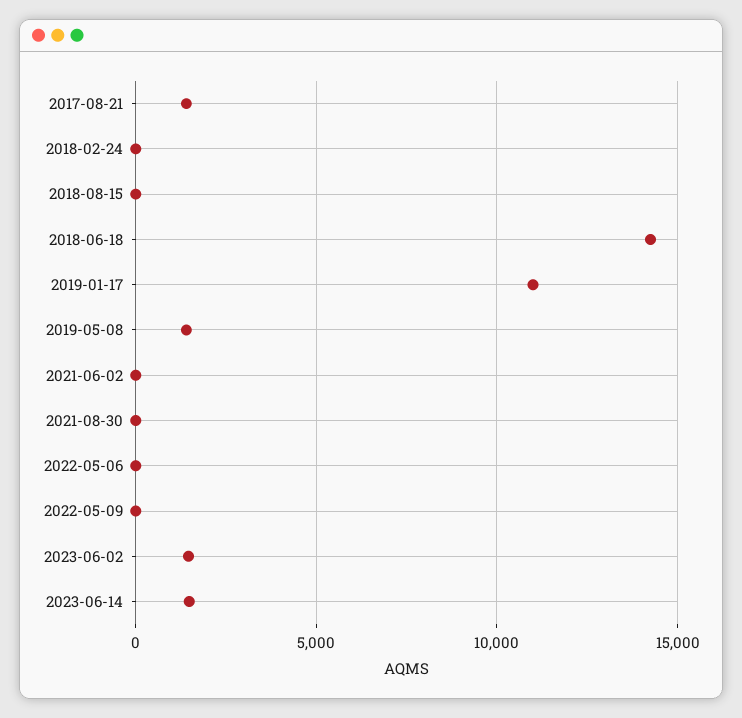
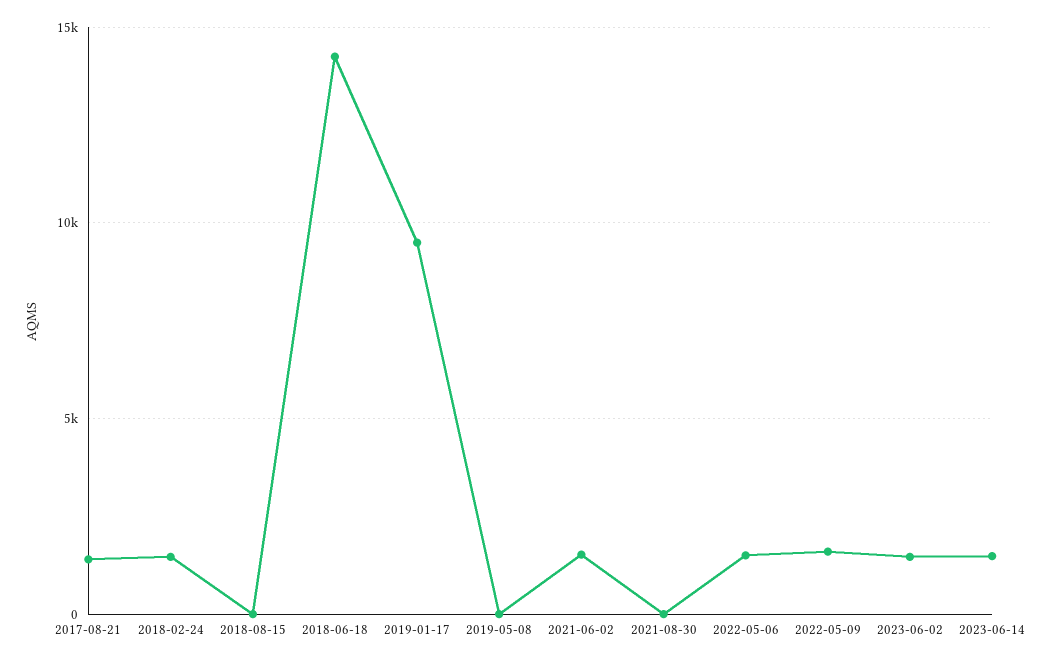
2018-02-24: 0 -> 1500
2019-01-17: 11000 -> 9500
2019-05-08: 1500 -> 0
2021-06-02: 0 -> 1500
2022-05-06: 0 -> 1500
2022-05-09: 0 -> 1500

